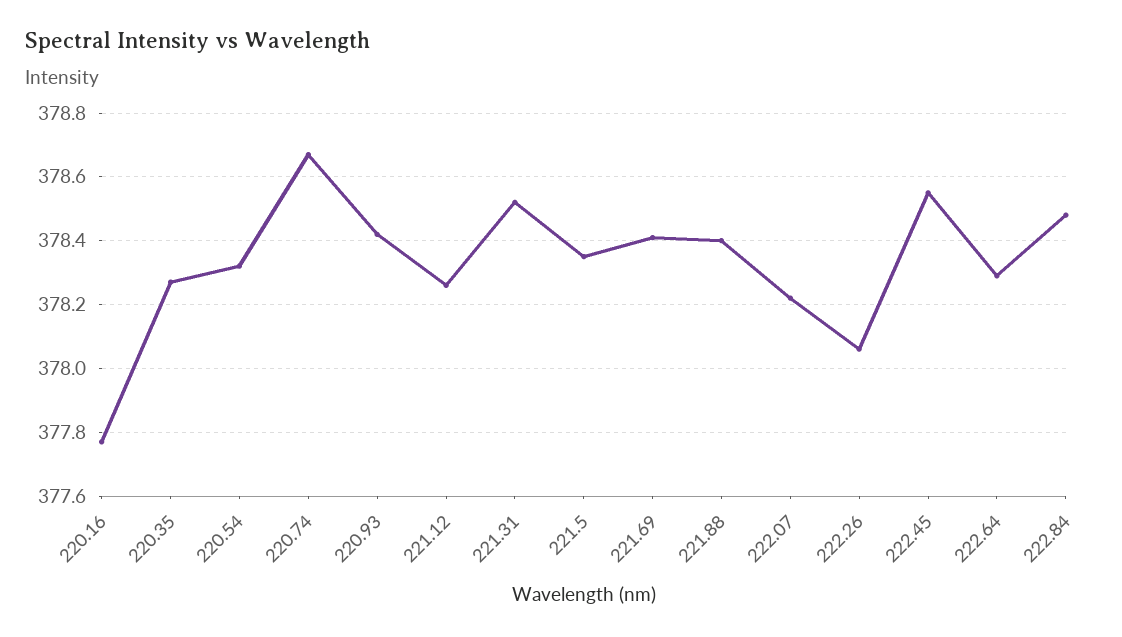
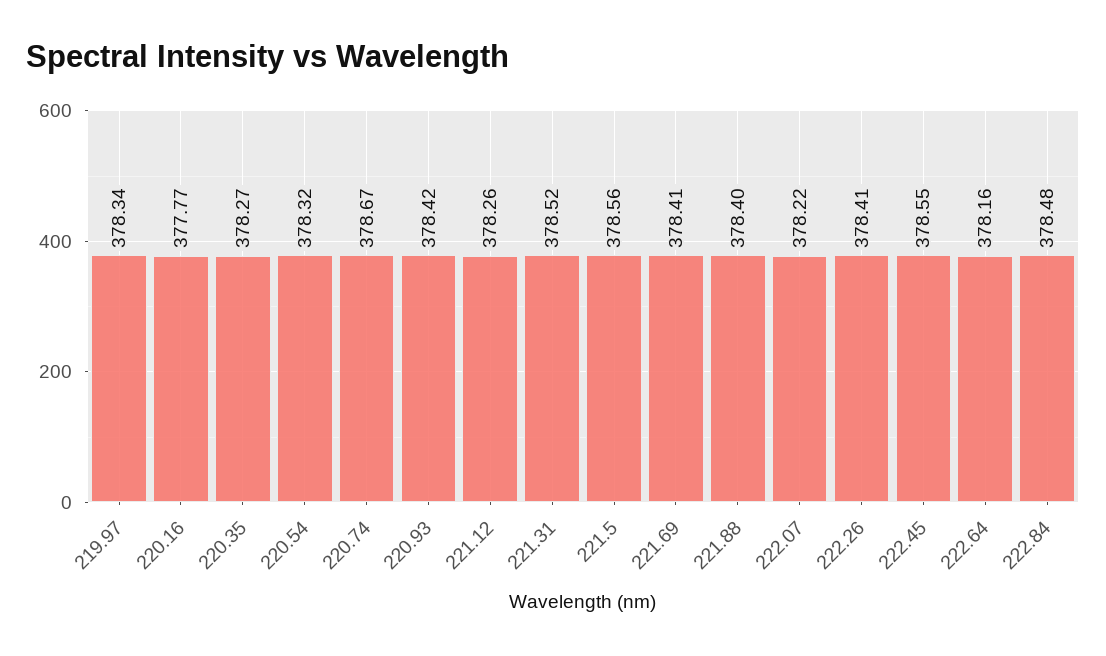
221.5: 378.35 -> 378.56
222.26: 378.05 -> 378.41
222.64: 378.3 -> 378.16
219.97: none -> 378.34

